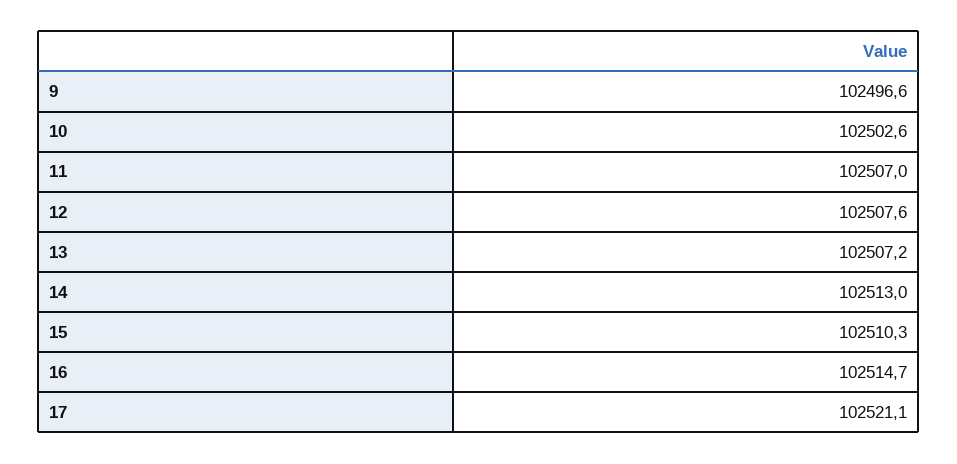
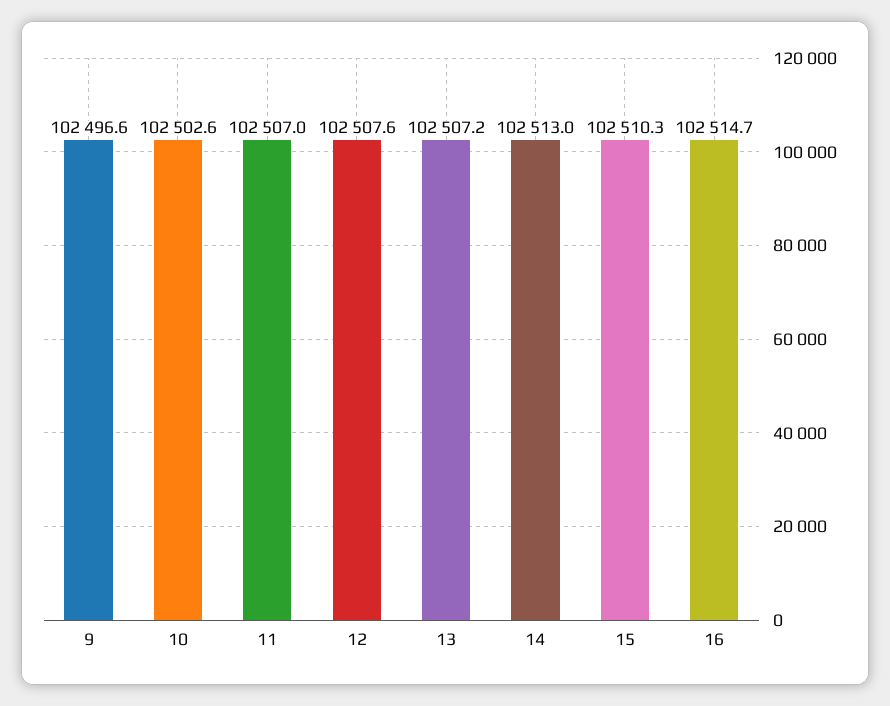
17: 102521.1 -> none

